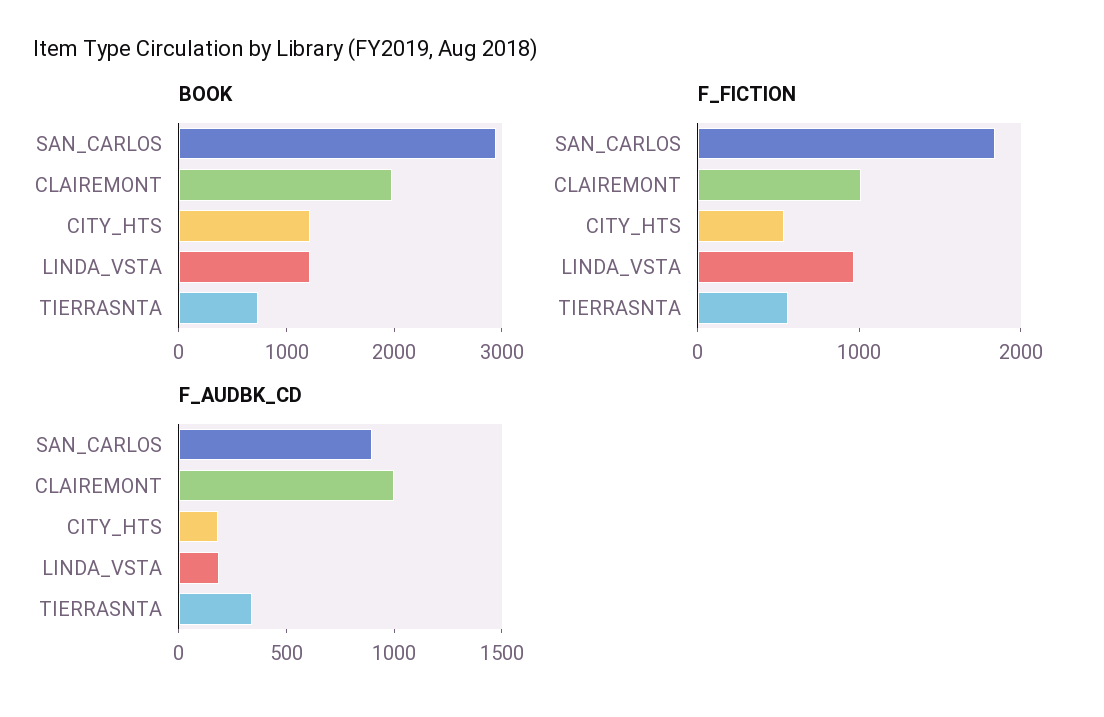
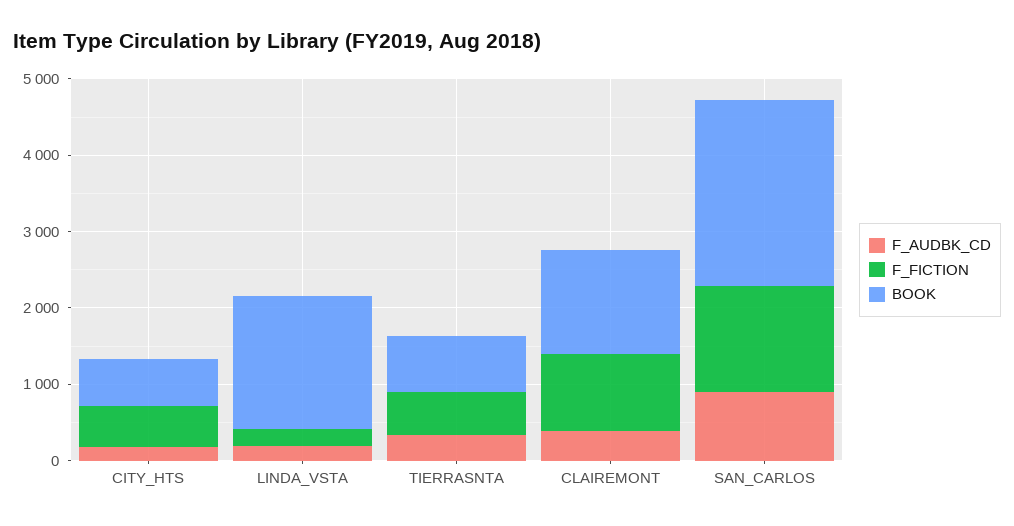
BOOK, SAN_CARLOS: 3000 -> 2400
BOOK, CLAIREMONT: 2000 -> 1400
BOOK, CITY_HTS: 1200 -> 600
BOOK, LINDA_VSTA: 1200 -> 1800
F_FICTION, SAN_CARLOS: 1800 -> 1400
F_FICTION, LINDA_VSTA: 1000 -> 200
F_AUDBK_CD, CLAIREMONT: 1000 -> 400

